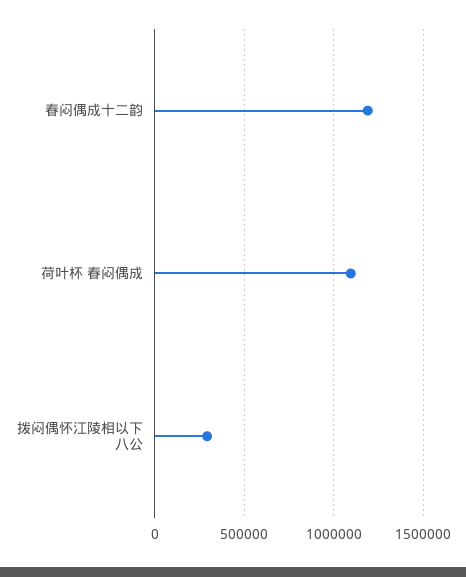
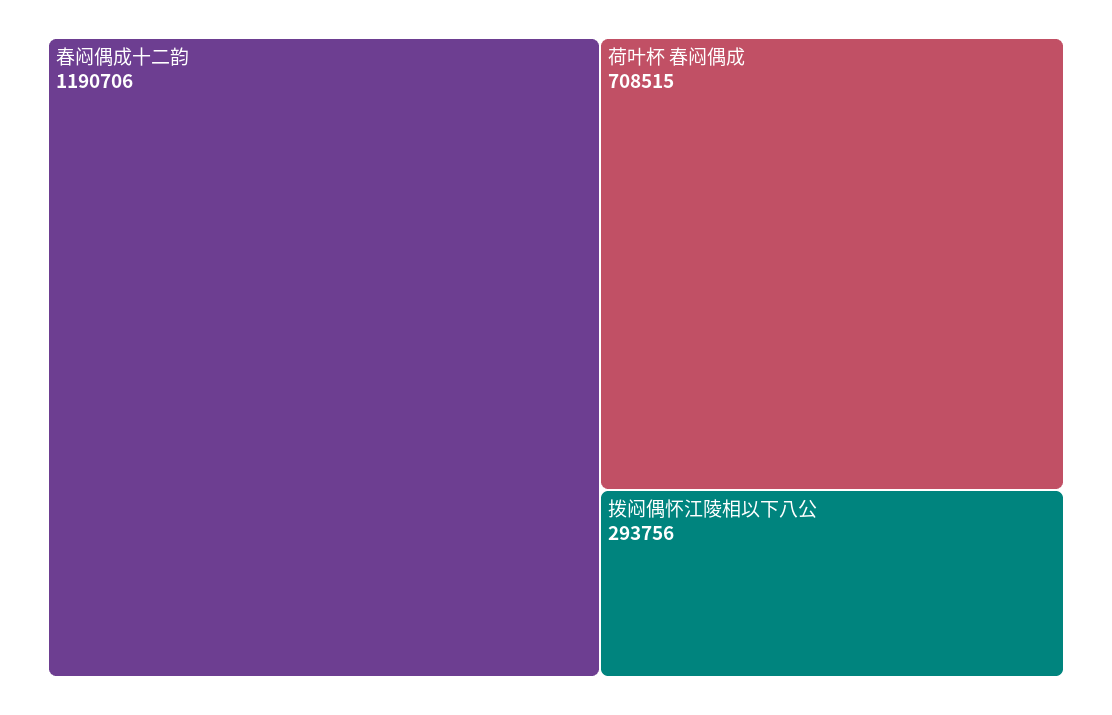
荷叶杯 春闷偶成: 1100000 -> 708515

